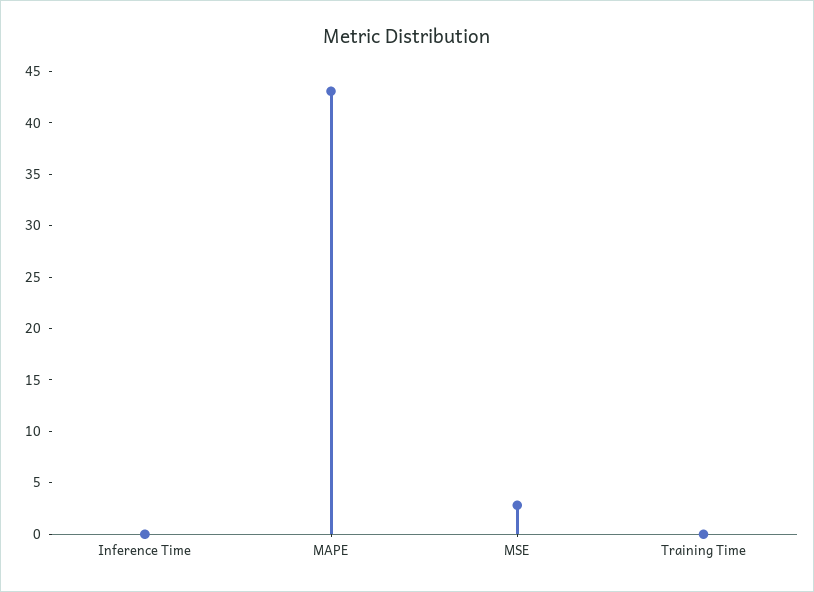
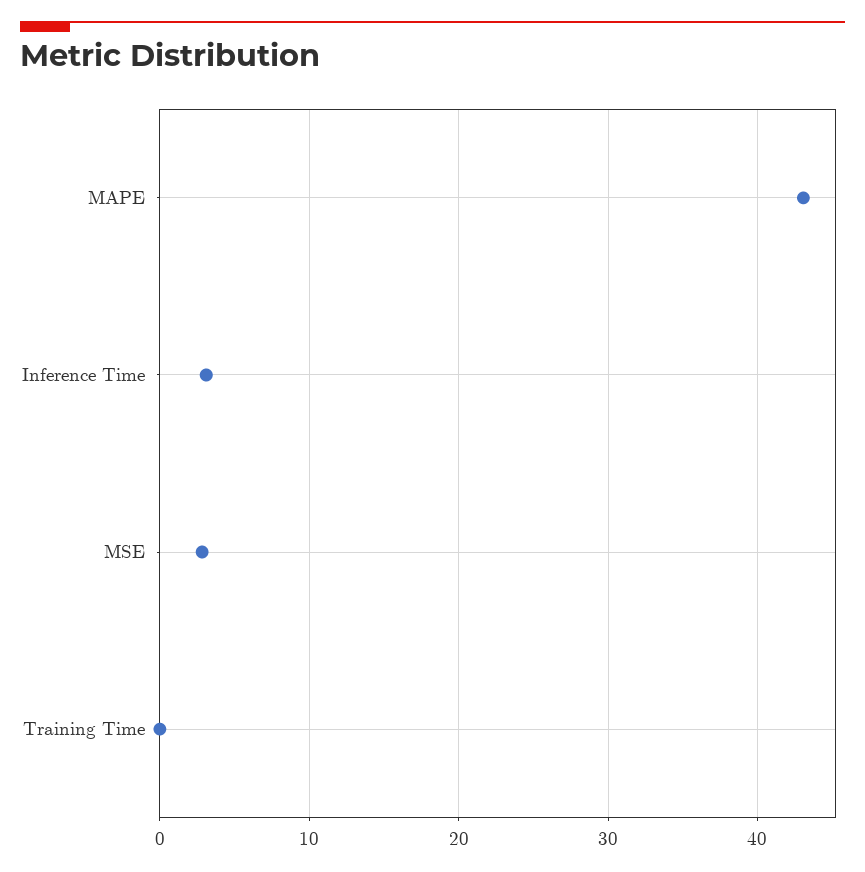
Inference Time: 0 -> 3

